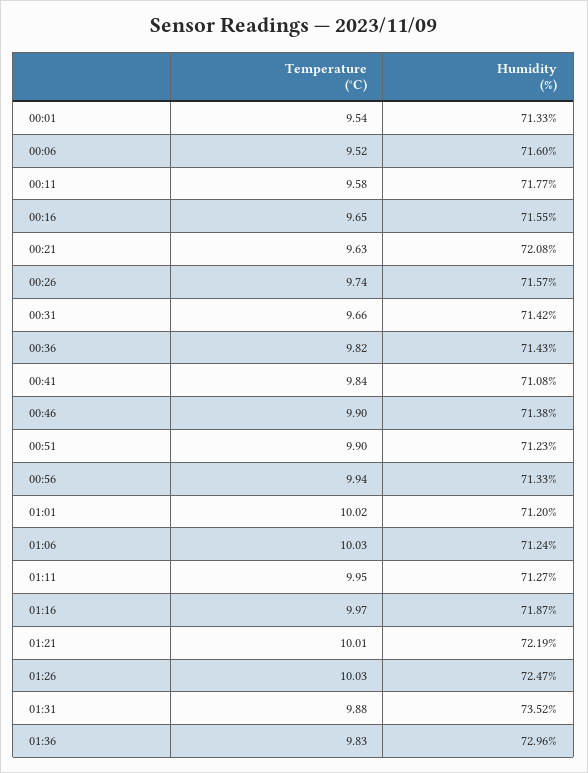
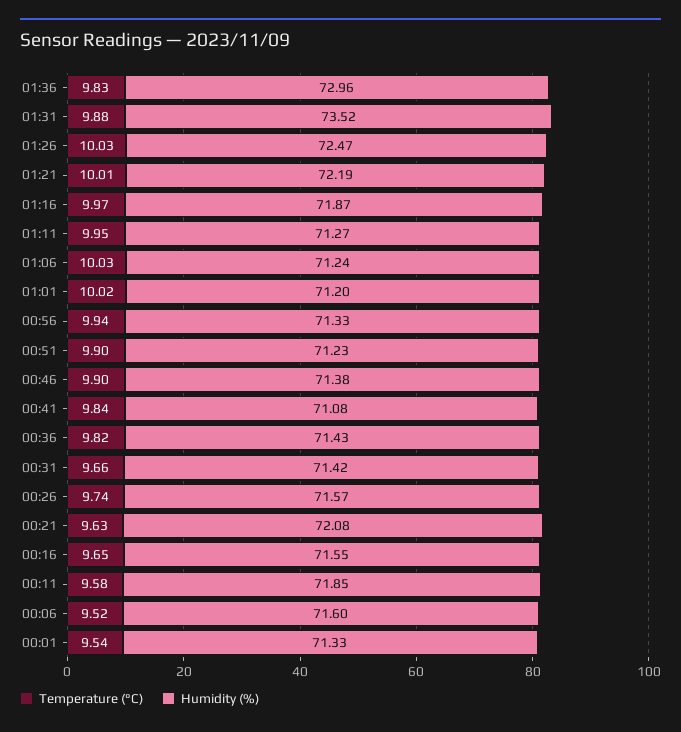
Humidity (%), 00:11: 71.77 -> 71.85

